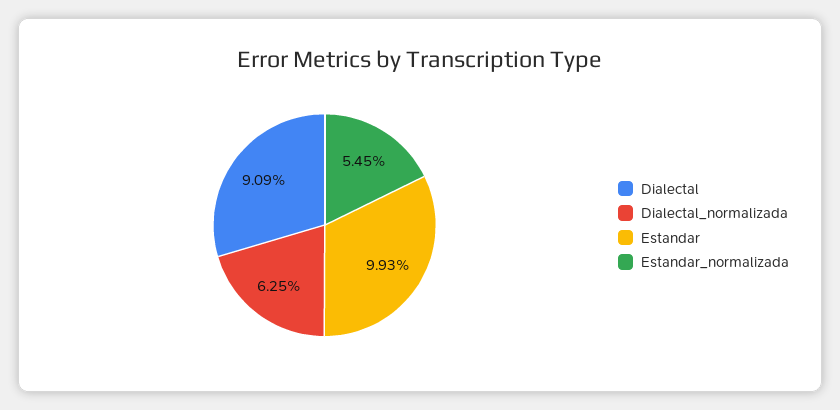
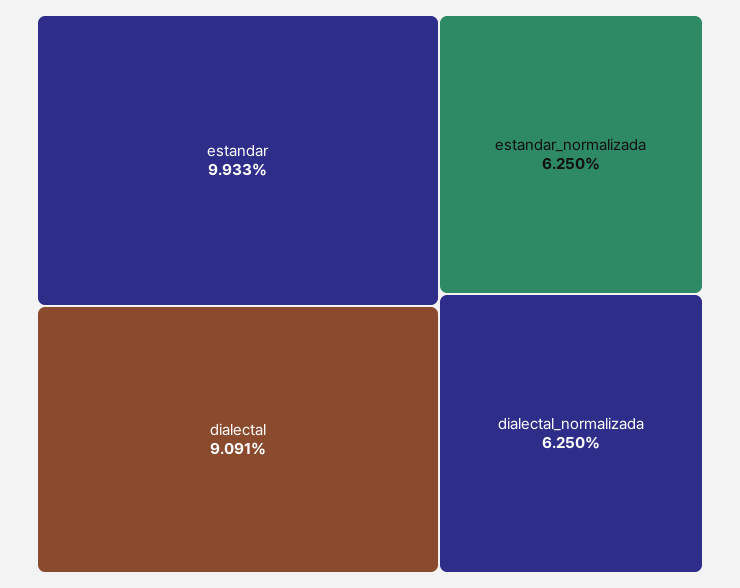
Estandar_normalizada: 5.45 -> 6.25

